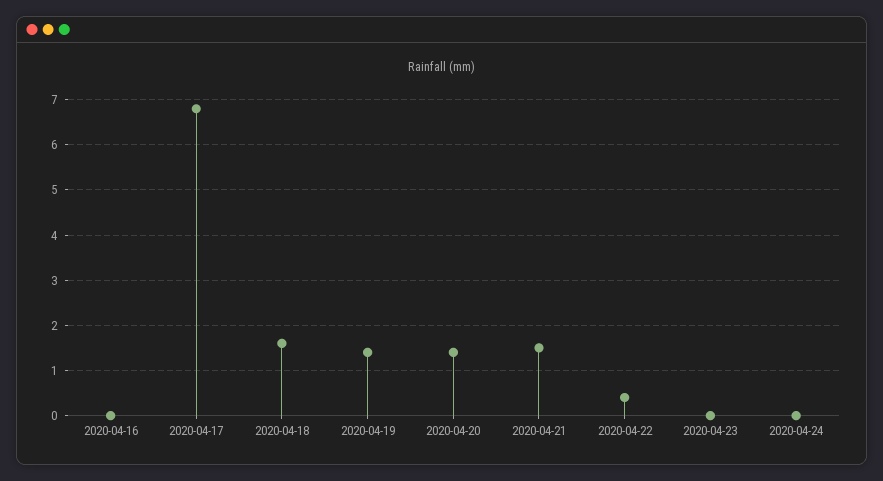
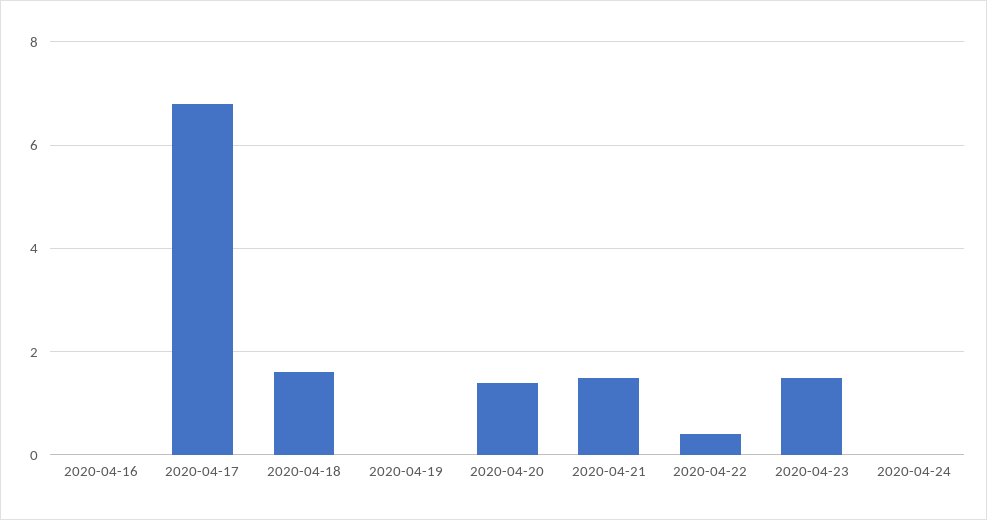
2020-04-19: 1.5 -> 0
2020-04-23: 0 -> 1.5

